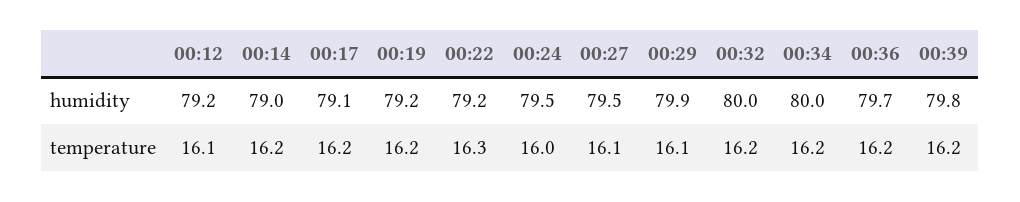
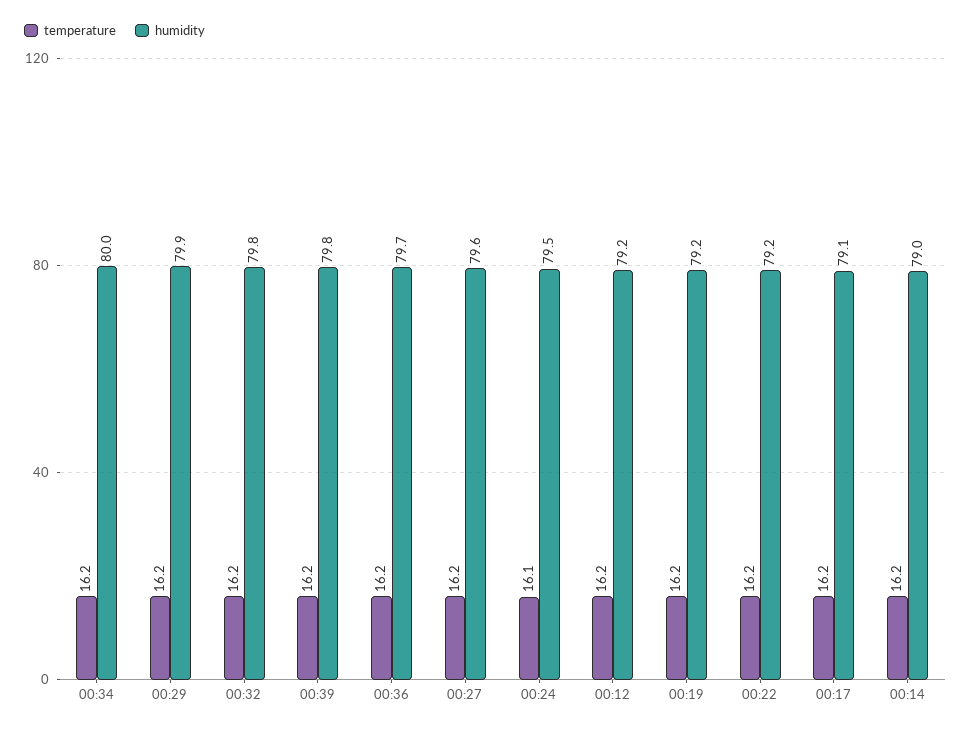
humidity, 00:27: 79.5 -> 79.6
humidity, 00:32: 80 -> 79.8
temperature, 00:12: 16.1 -> 16.2
temperature, 00:22: 16.3 -> 16.2
temperature, 00:24: 16 -> 16.1
temperature, 00:27: 16.1 -> 16.2
temperature, 00:29: 16.1 -> 16.2

